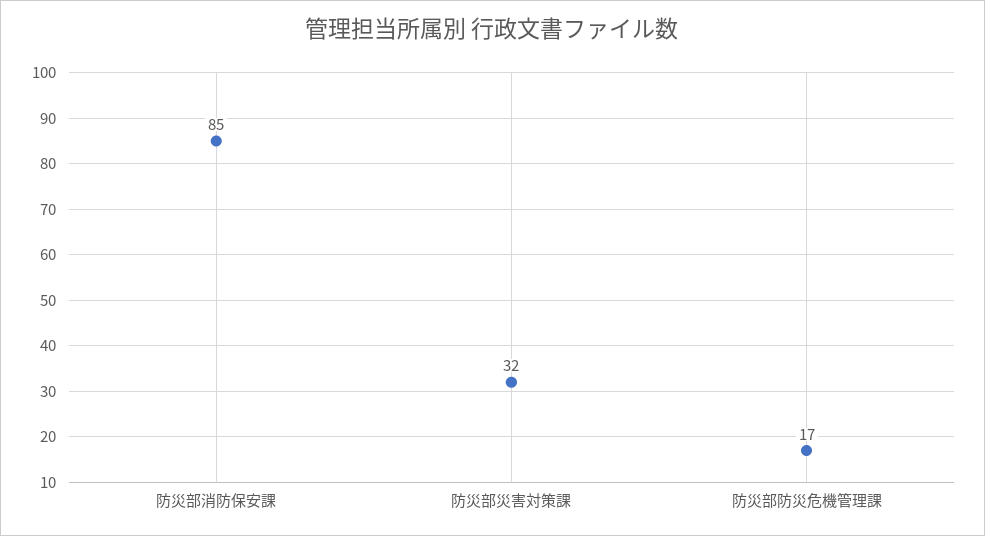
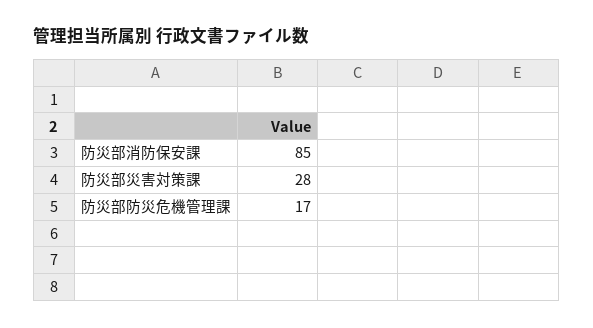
防災部災害対策課: 32 -> 28

